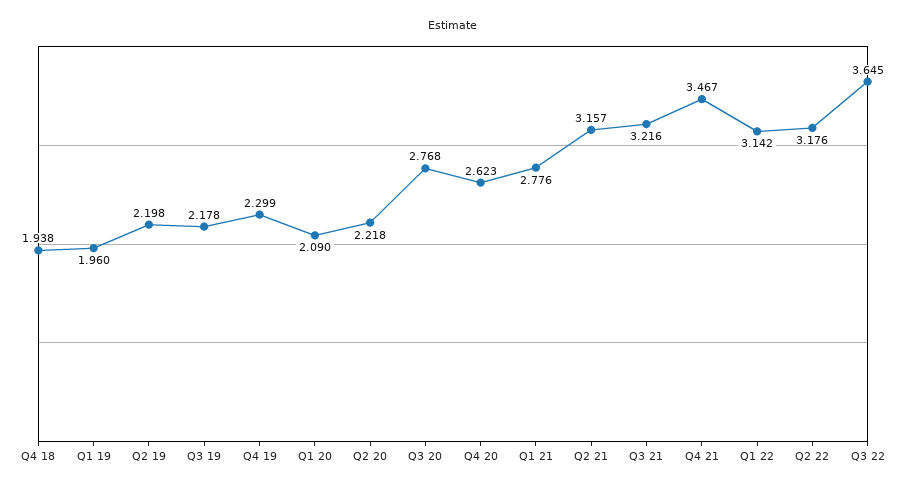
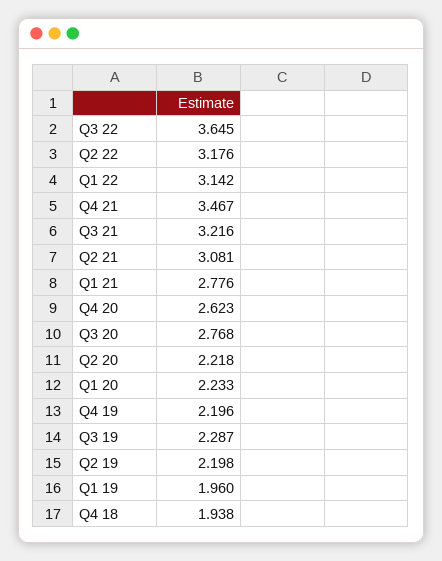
Q3 19: 2.178 -> 2.287
Q4 19: 2.299 -> 2.196
Q1 20: 2.09 -> 2.233
Q2 21: 3.157 -> 3.081

